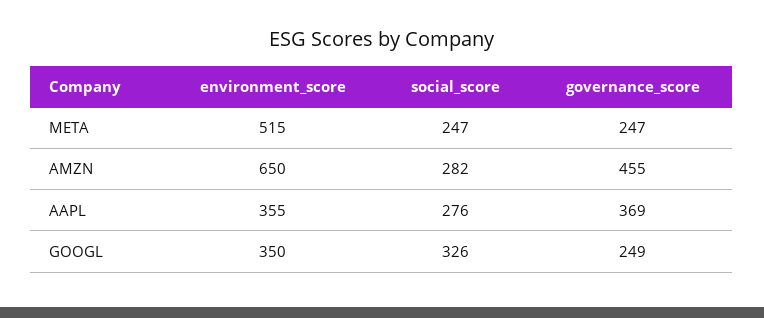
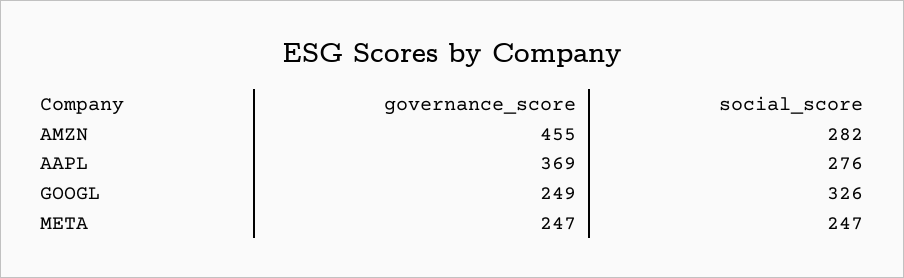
environment_score, META: 515 -> none
environment_score, AMZN: 650 -> none
environment_score, AAPL: 355 -> none
environment_score, GOOGL: 350 -> none

